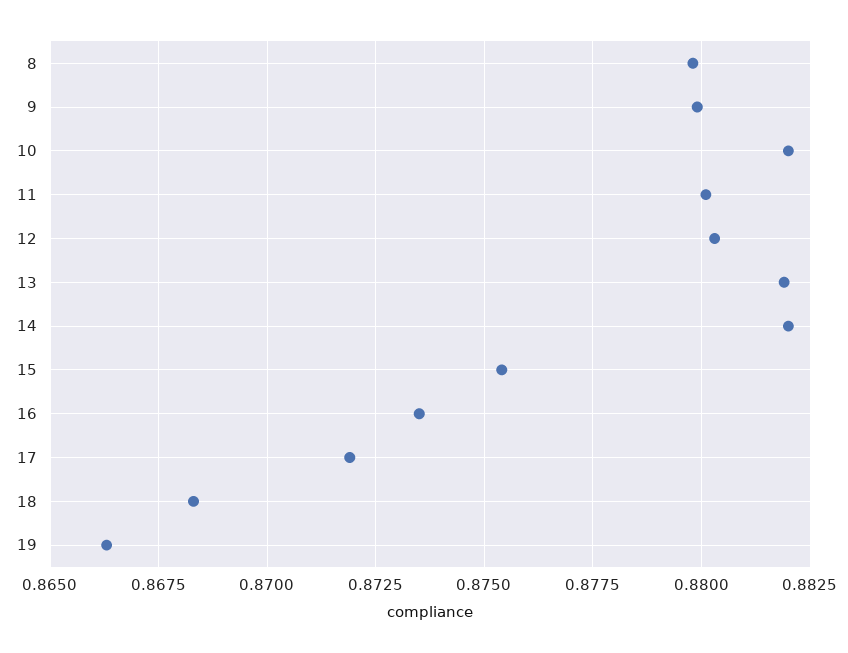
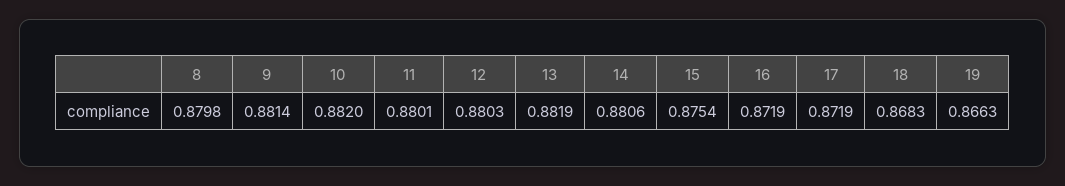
9: 0.88 -> 0.8814
14: 0.882 -> 0.8806
16: 0.8735 -> 0.8719

